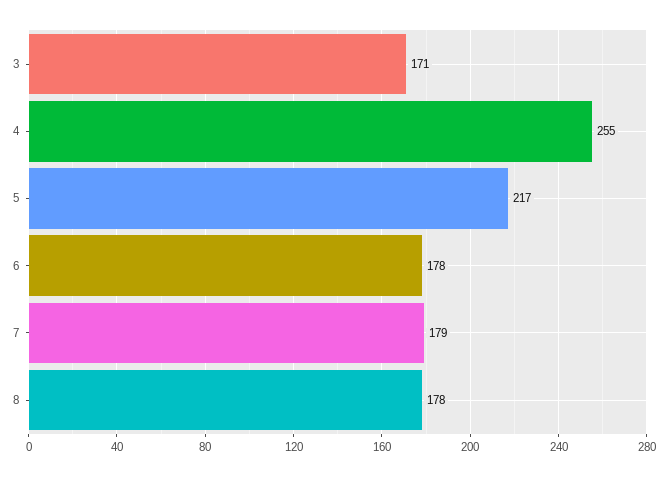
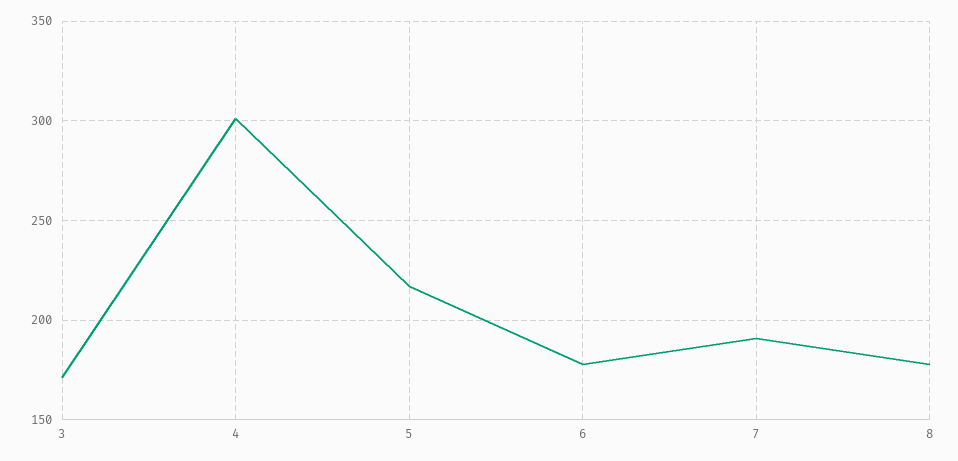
4: 255 -> 300
7: 179 -> 190

